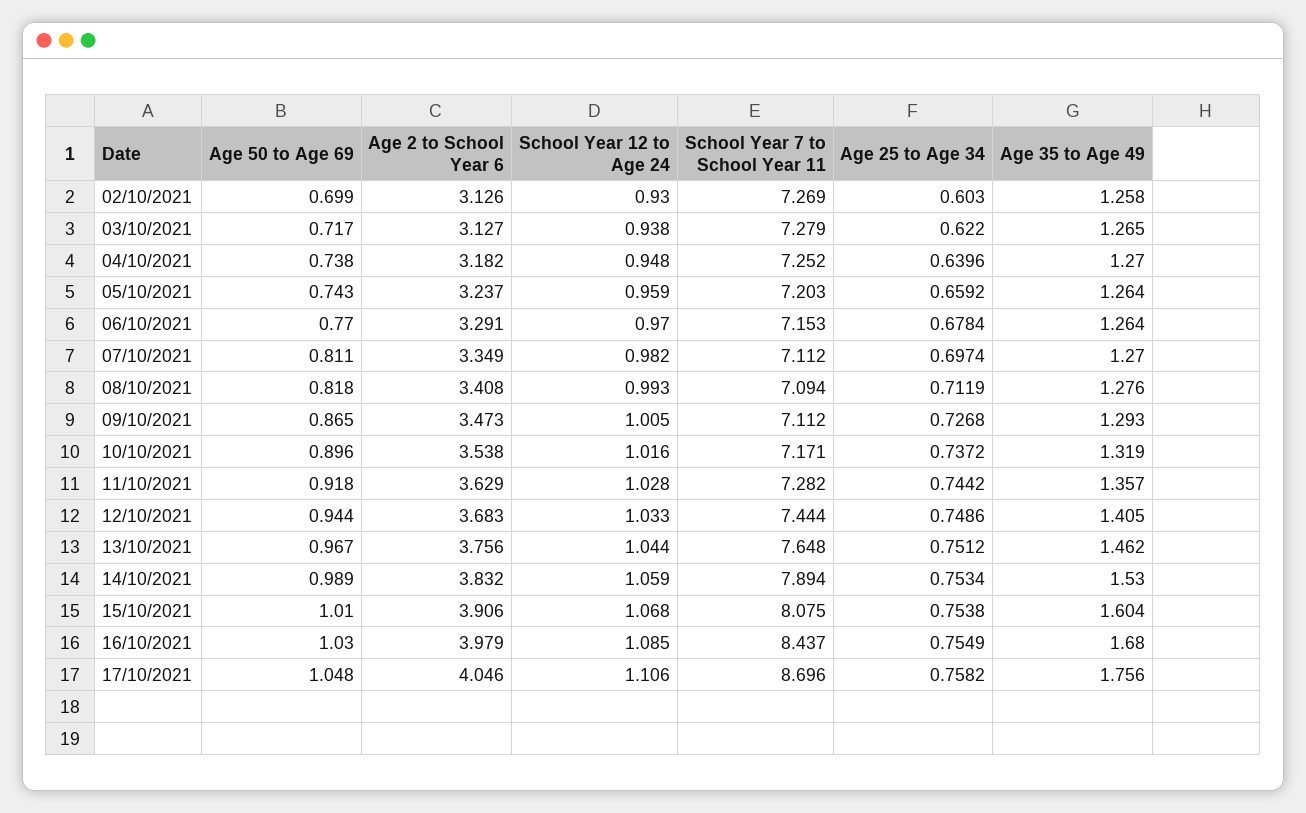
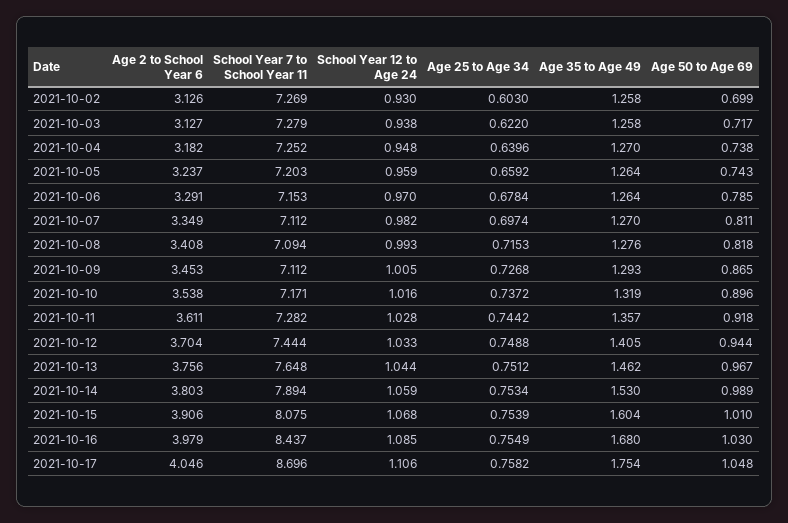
Age 35 to Age 49, 03/10/2021: 1.265 -> 1.258
Age 50 to Age 69, 06/10/2021: 0.77 -> 0.785
Age 25 to Age 34, 08/10/2021: 0.7119 -> 0.7153
Age 2 to School Year 6, 09/10/2021: 3.473 -> 3.453
Age 2 to School Year 6, 11/10/2021: 3.629 -> 3.611
Age 2 to School Year 6, 12/10/2021: 3.683 -> 3.704
Age 25 to Age 34, 12/10/2021: 0.7486 -> 0.7488
Age 2 to School Year 6, 14/10/2021: 3.832 -> 3.803
Age 25 to Age 34, 15/10/2021: 0.7538 -> 0.7539
Age 35 to Age 49, 17/10/2021: 1.756 -> 1.754

